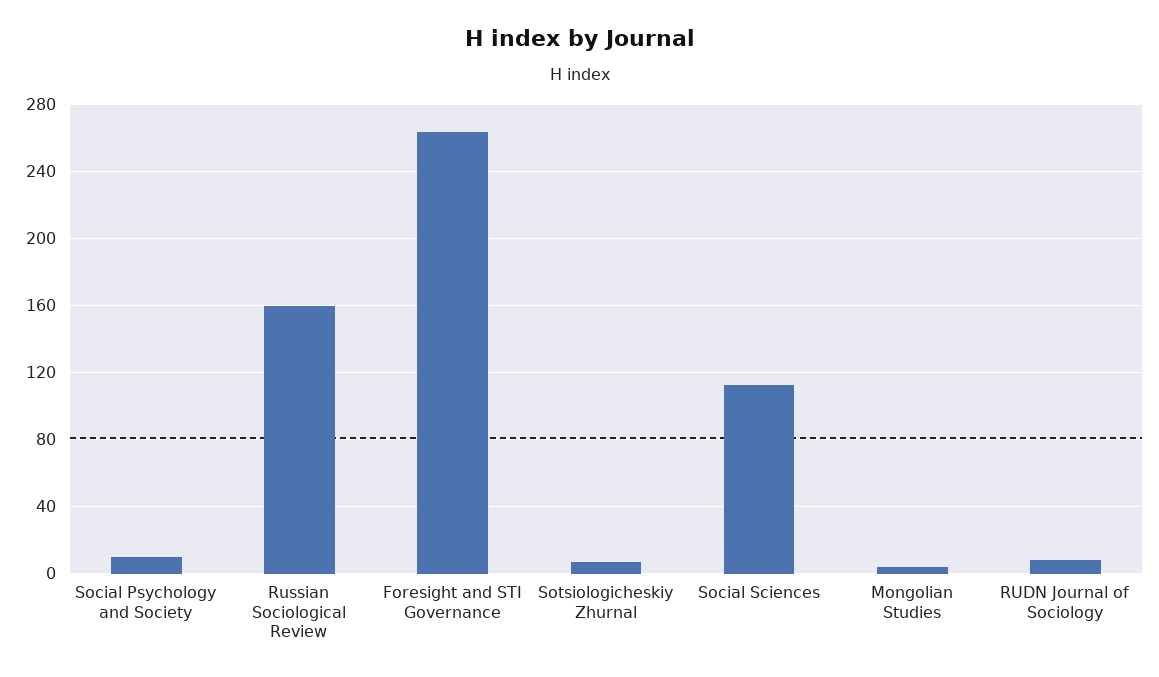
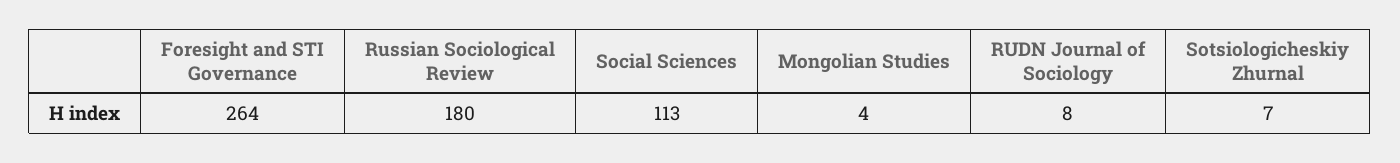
Social Psychology and Society: 10 -> none
Russian Sociological Review: 160 -> 180

